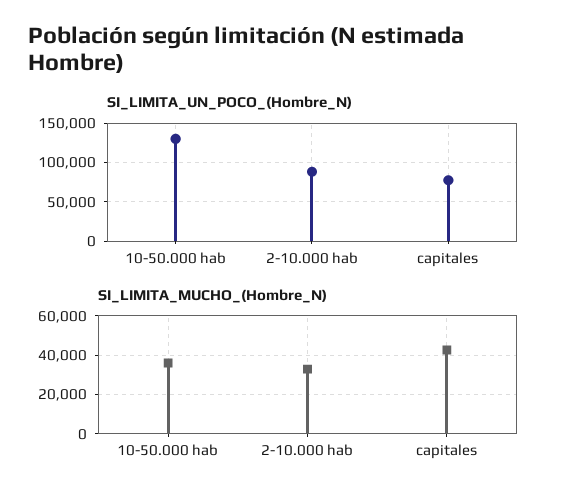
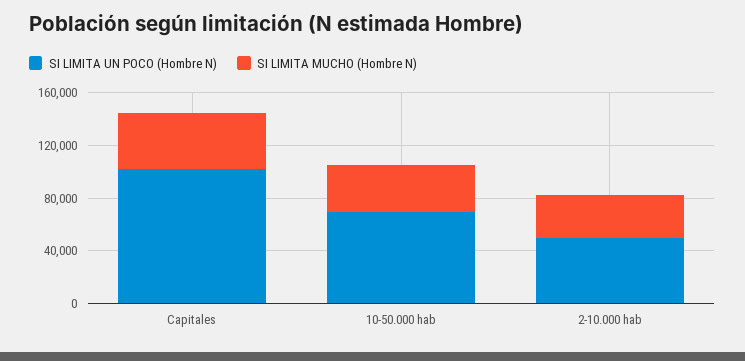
SI_LIMITA_UN_POCO_(Hombre_N), 10-50.000 hab: 130000 -> 70000
SI_LIMITA_UN_POCO_(Hombre_N), 2-10.000 hab: 90000 -> 50000
SI_LIMITA_UN_POCO_(Hombre_N), capitales: 80000 -> 100000

